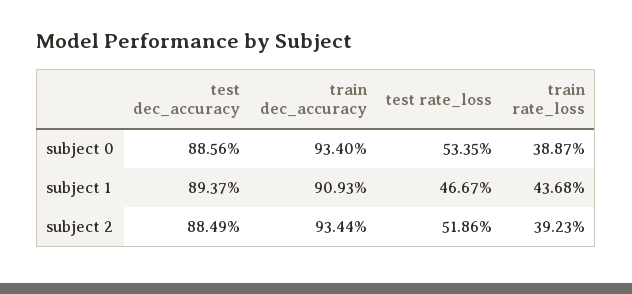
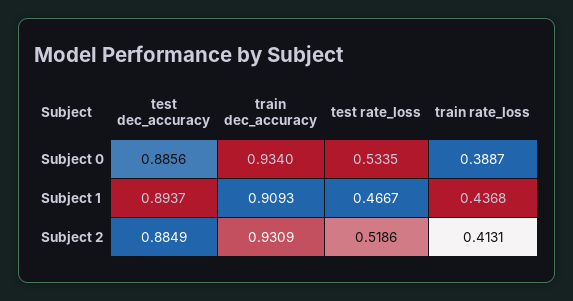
train dec_accuracy, subject 2: 0.9344 -> 0.9309
train rate_loss, subject 2: 0.3923 -> 0.4131

